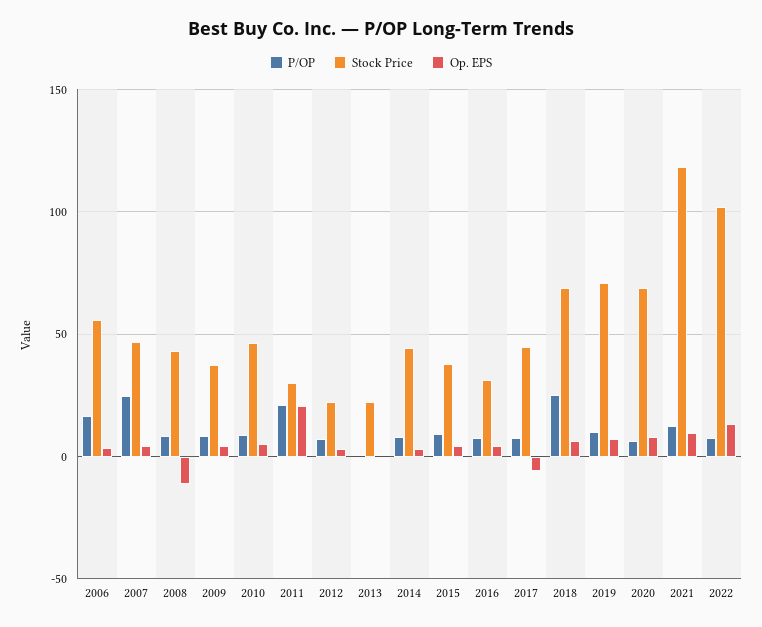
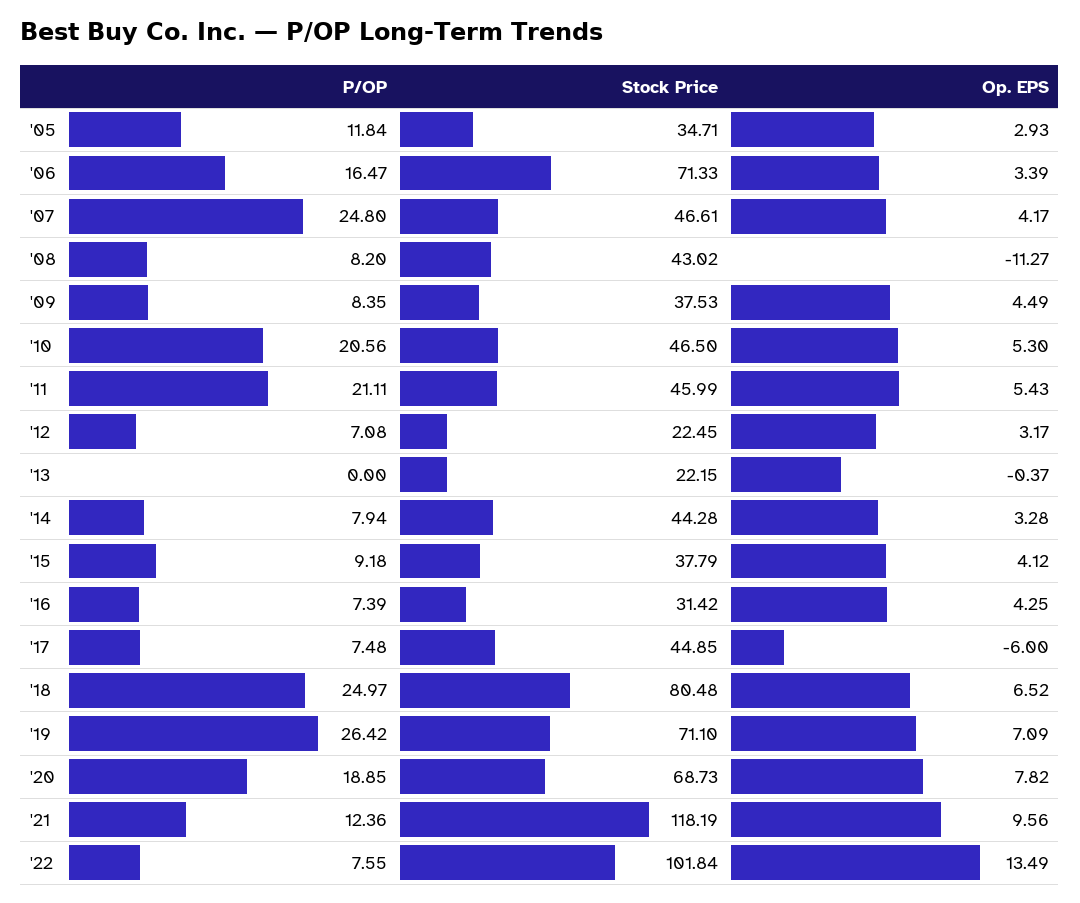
Stock Price, 2006: 55 -> 71.33
P/OP, 2010: 10 -> 20.56
Stock Price, 2011: 30 -> 45.99
Op. EPS, 2011: 20 -> 5.43
Stock Price, 2018: 70 -> 80.48
P/OP, 2019: 10 -> 26.42
P/OP, 2020: 5 -> 18.85
P/OP, '05: none -> 11.84
Stock Price, '05: none -> 34.71
Op. EPS, '05: none -> 2.93

